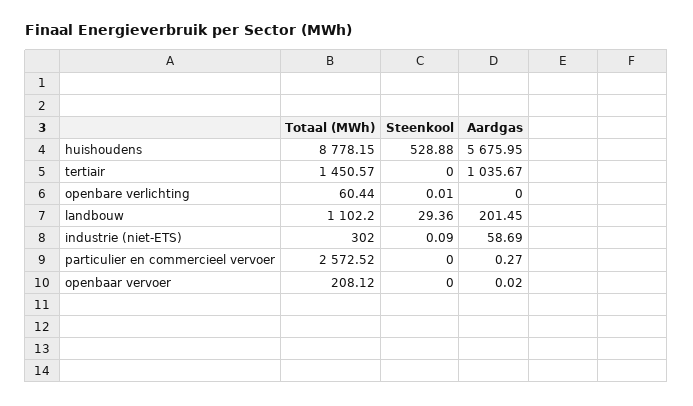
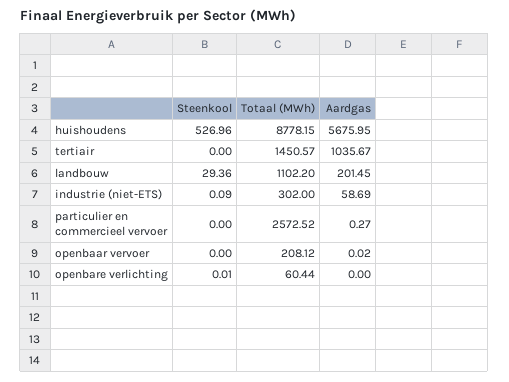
Steenkool, huishoudens: 528.88 -> 526.96

